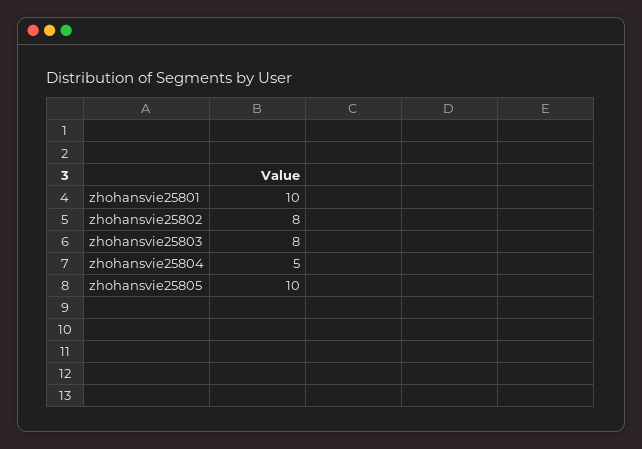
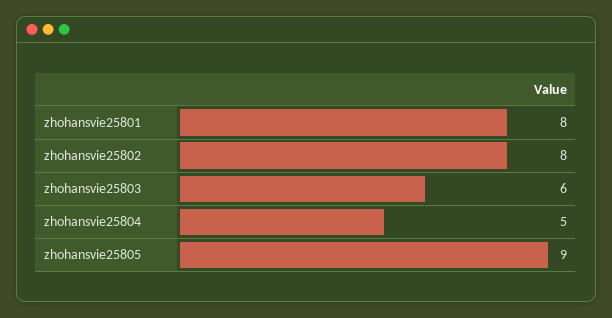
zhohansvie25801: 10 -> 8
zhohansvie25803: 8 -> 6
zhohansvie25805: 10 -> 9

